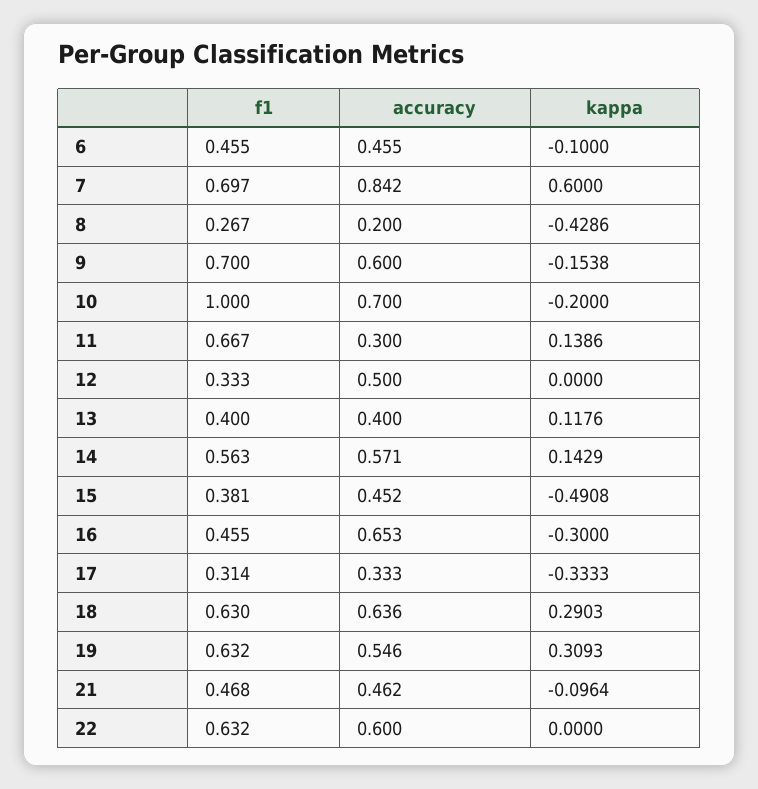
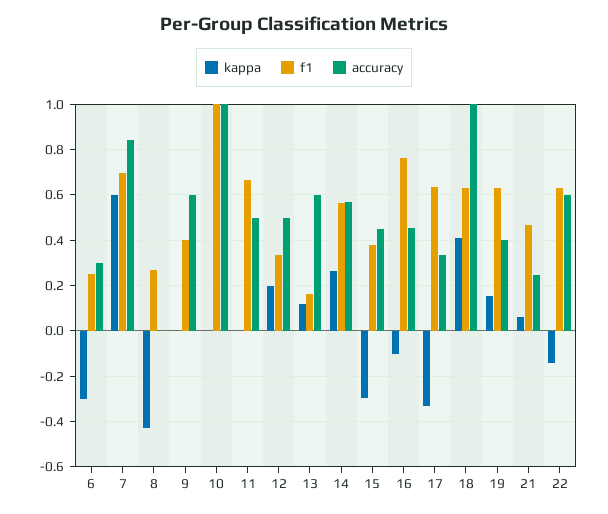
f1, 6: 0.455 -> 0.25
accuracy, 6: 0.455 -> 0.3
kappa, 6: -0.1 -> -0.3
accuracy, 8: 0.2 -> 0
f1, 9: 0.7 -> 0.4
kappa, 9: -0.1538 -> 0
accuracy, 10: 0.7 -> 1
kappa, 10: -0.2 -> 0
accuracy, 11: 0.3 -> 0.5
kappa, 11: 0.1386 -> 0
kappa, 12: 0 -> 0.2
f1, 13: 0.4 -> 0.15
accuracy, 13: 0.4 -> 0.6
kappa, 14: 0.1429 -> 0.25
kappa, 15: -0.4908 -> -0.3
f1, 16: 0.455 -> 0.75
accuracy, 16: 0.653 -> 0.45
kappa, 16: -0.3 -> -0.1
f1, 17: 0.314 -> 0.65
accuracy, 18: 0.636 -> 1
kappa, 18: 0.2903 -> 0.4
accuracy, 19: 0.546 -> 0.4
kappa, 19: 0.3093 -> 0.15
accuracy, 21: 0.462 -> 0.25
kappa, 21: -0.0964 -> 0.05
kappa, 22: 0 -> -0.15

